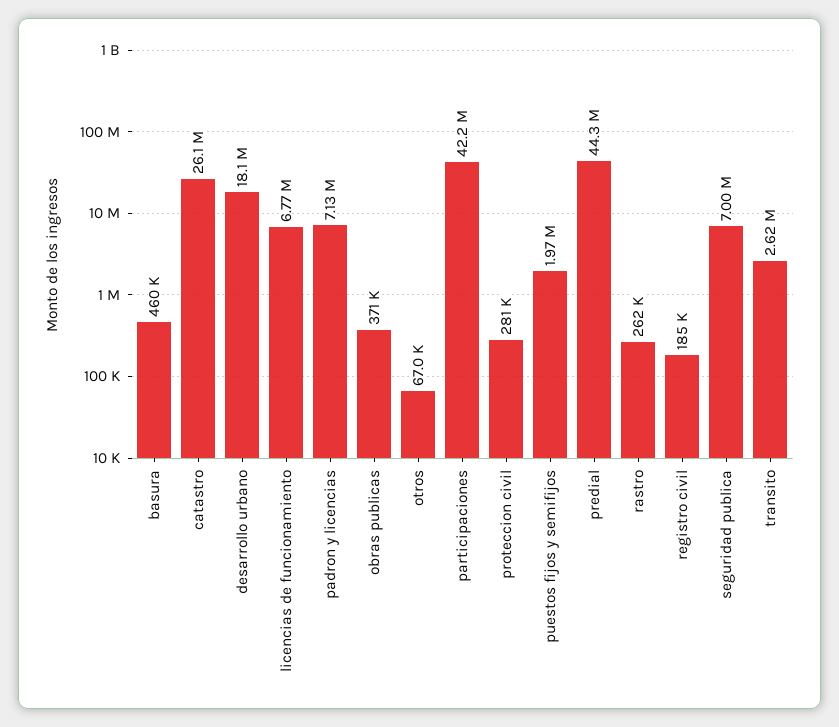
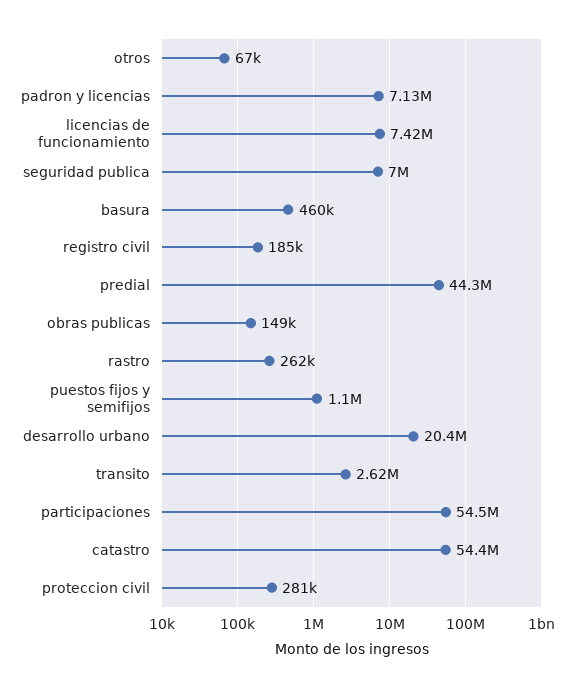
catastro: 26100000 -> 54400000
desarrollo urbano: 18100000 -> 20400000
licencias de funcionamiento: 6770000 -> 7420000
obras publicas: 371000 -> 149000
participaciones: 42200000 -> 54500000
puestos fijos y semifijos: 1970000 -> 1100000

